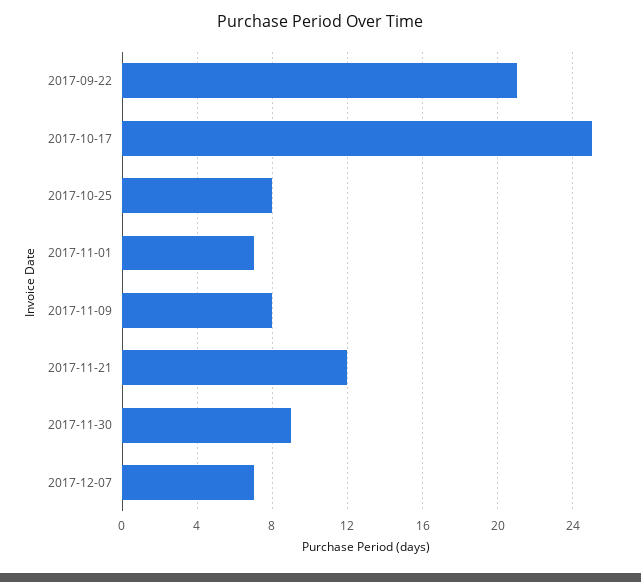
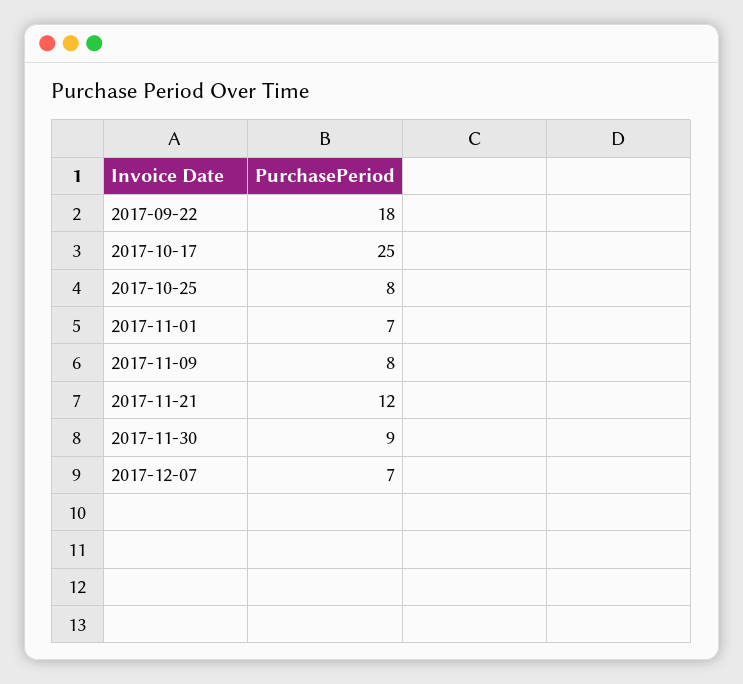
2017-09-22: 21 -> 18

